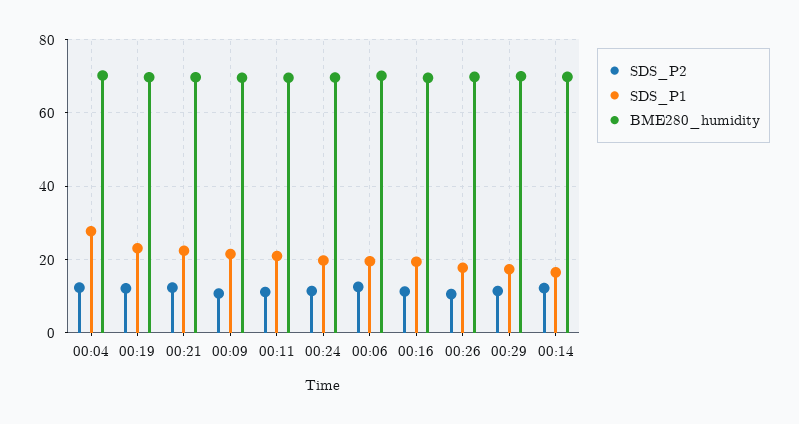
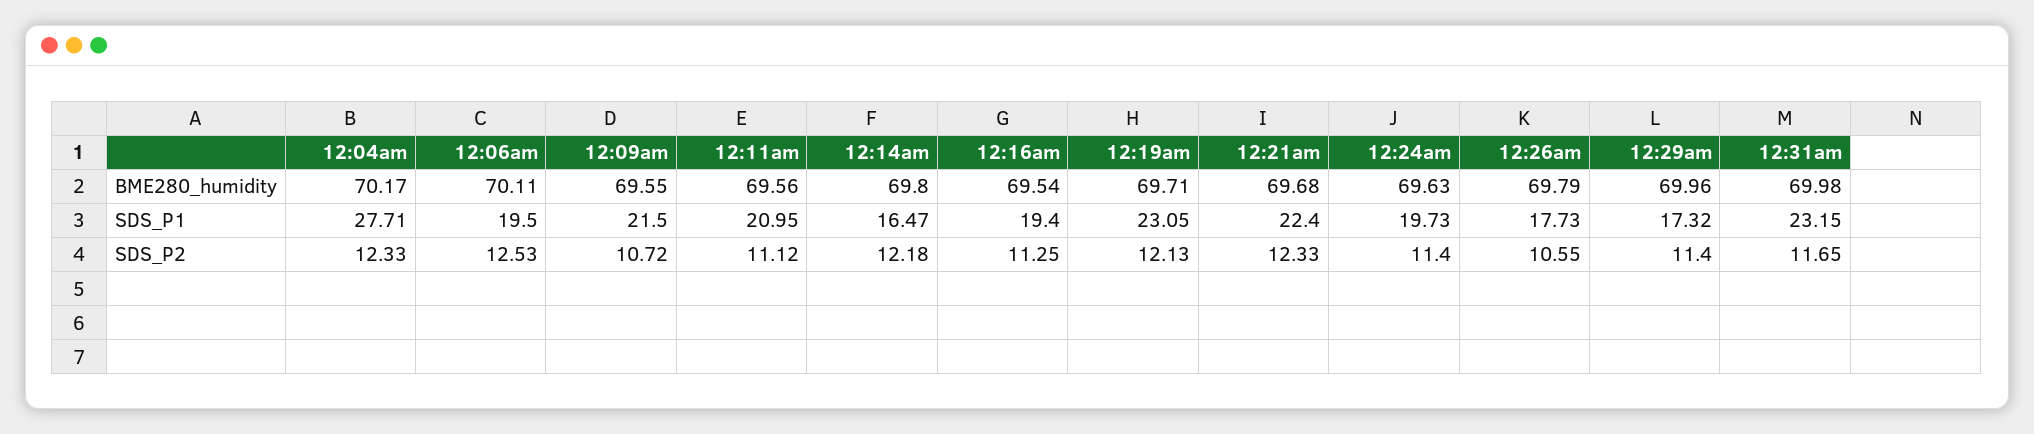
BME280_humidity, 12:31am: none -> 69.98
SDS_P1, 12:31am: none -> 23.15
SDS_P2, 12:31am: none -> 11.65

